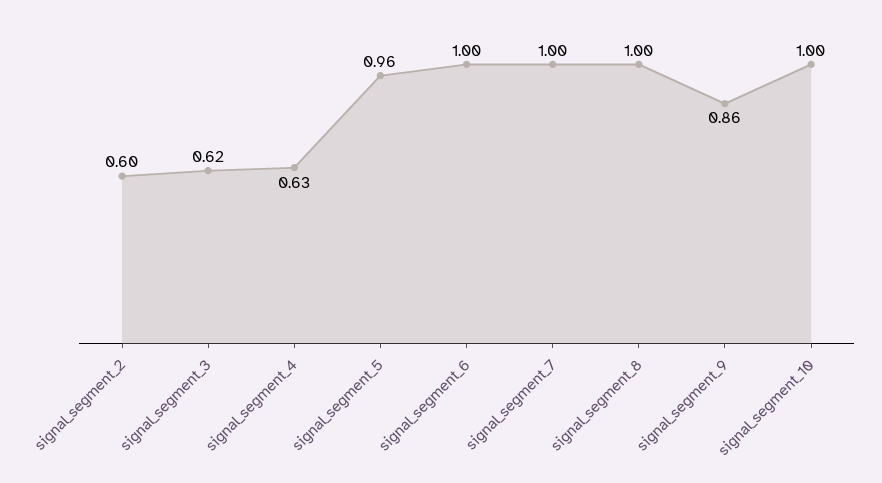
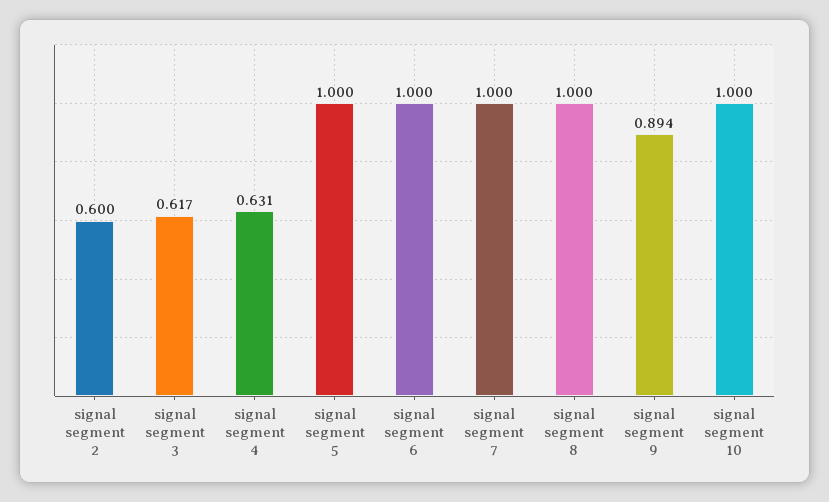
signal_segment_5: 0.96 -> 1
signal_segment_9: 0.86 -> 0.894

